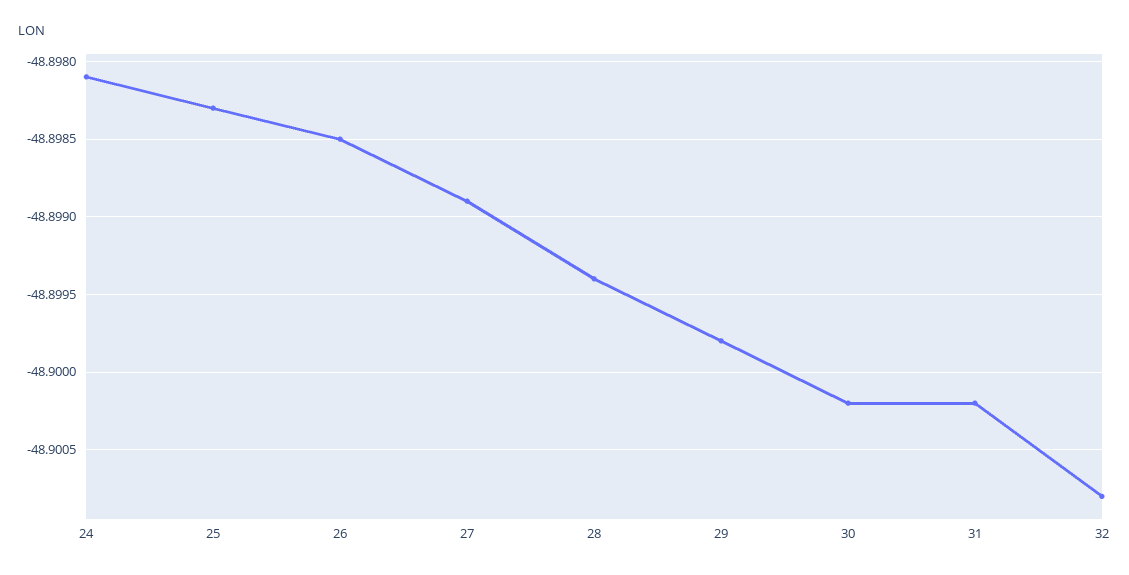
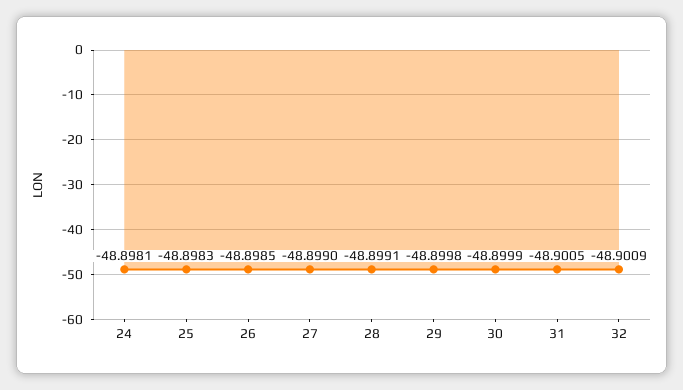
27: -48.8989 -> -48.899
28: -48.8994 -> -48.8991
30: -48.9002 -> -48.8999
31: -48.9002 -> -48.9005
32: -48.9008 -> -48.9009

